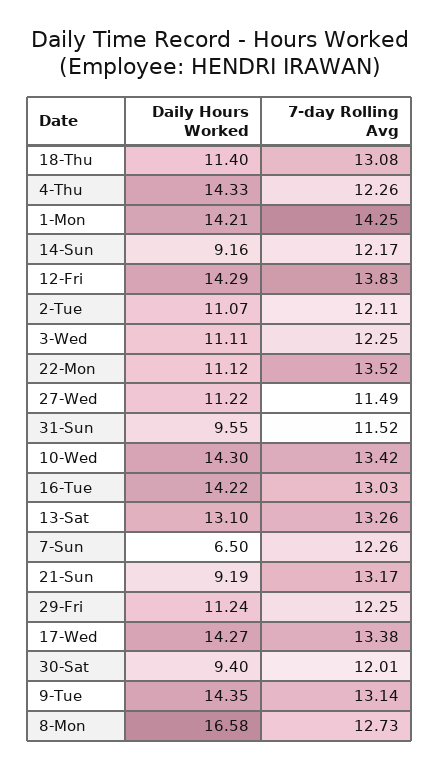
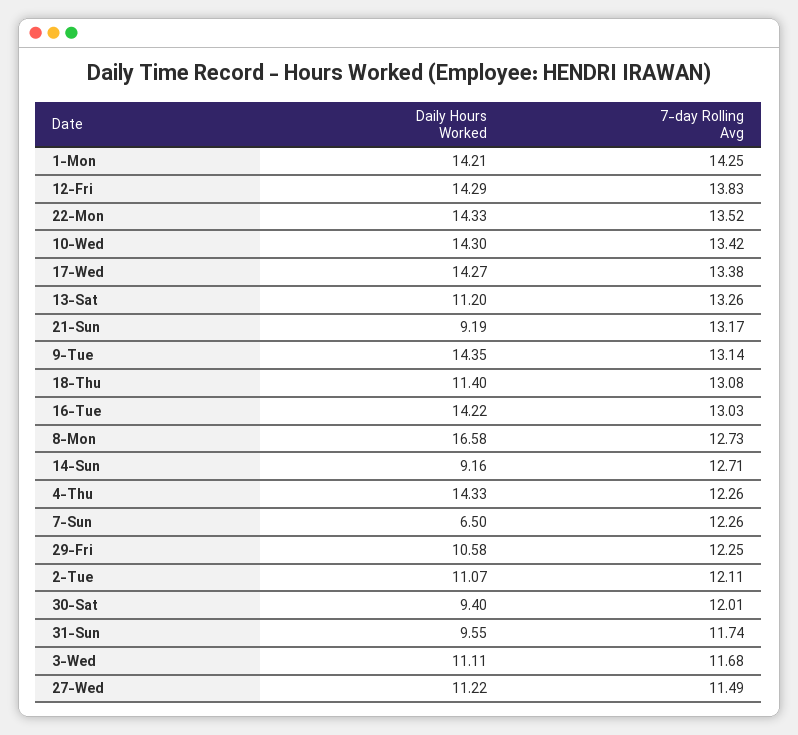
7-day Rolling Avg, 14-Sun: 12.17 -> 12.71
7-day Rolling Avg, 3-Wed: 12.25 -> 11.68
Daily Hours Worked, 22-Mon: 11.12 -> 14.33
7-day Rolling Avg, 31-Sun: 11.52 -> 11.74
Daily Hours Worked, 13-Sat: 13.1 -> 11.2
Daily Hours Worked, 29-Fri: 11.24 -> 10.58

